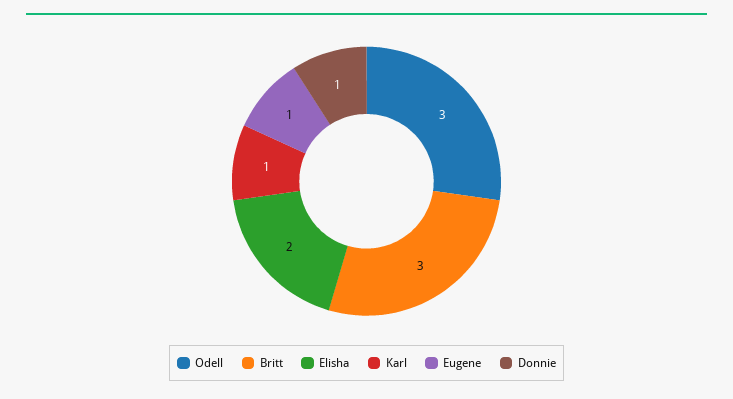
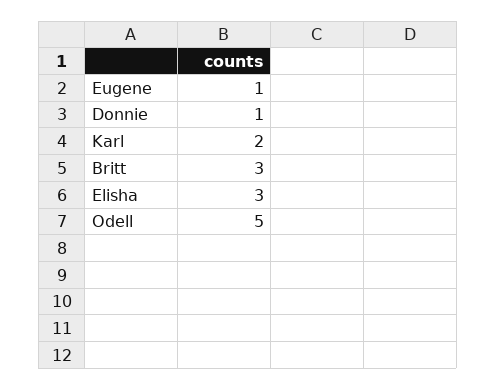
Odell: 3 -> 5
Elisha: 2 -> 3
Karl: 1 -> 2

